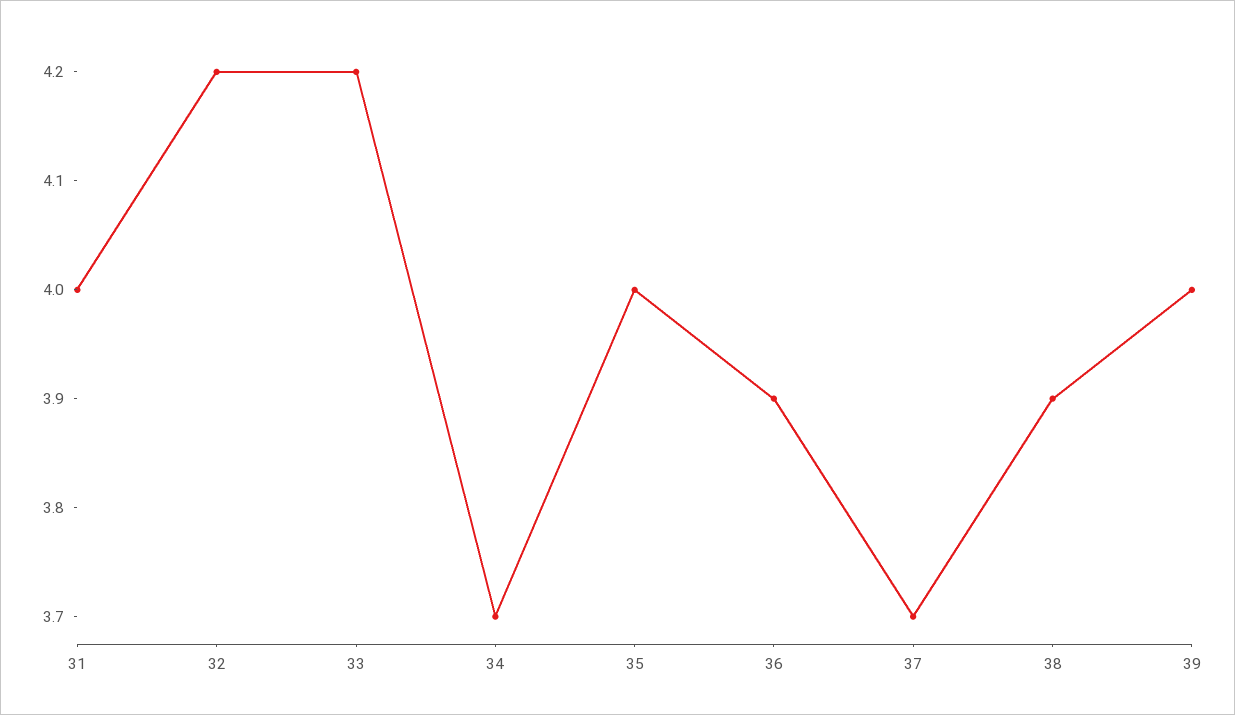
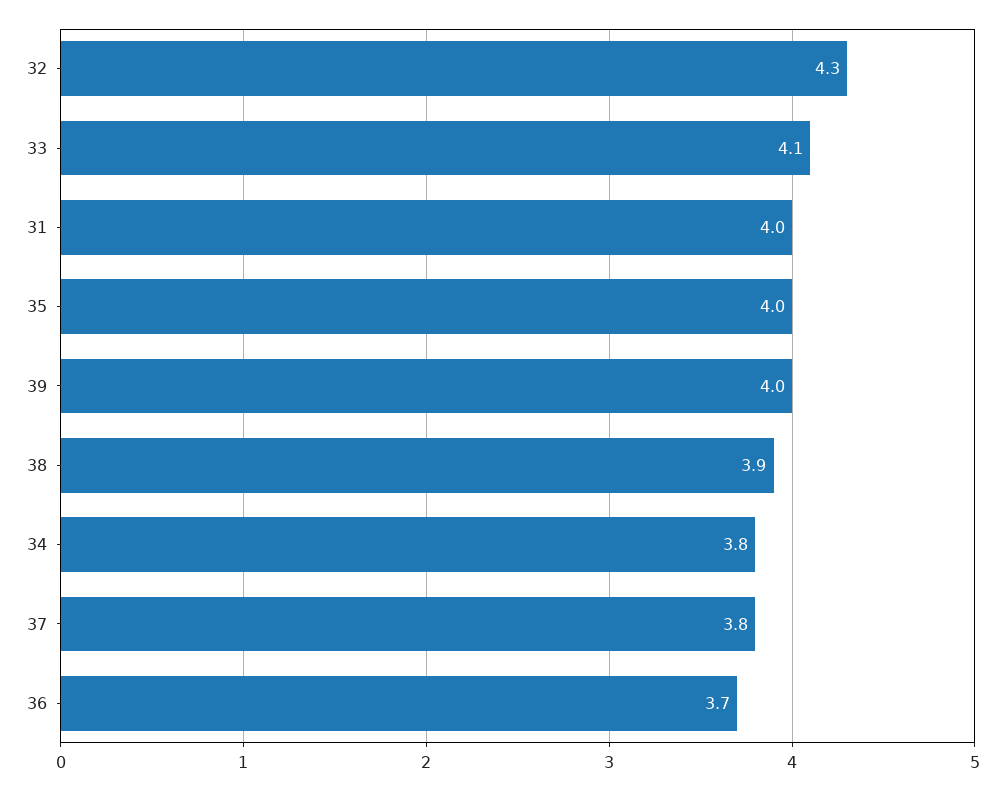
32: 4.2 -> 4.3
33: 4.2 -> 4.1
34: 3.7 -> 3.8
36: 3.9 -> 3.7
37: 3.7 -> 3.8

